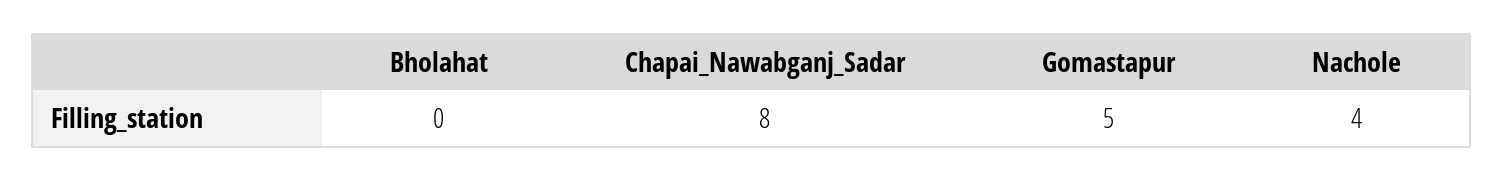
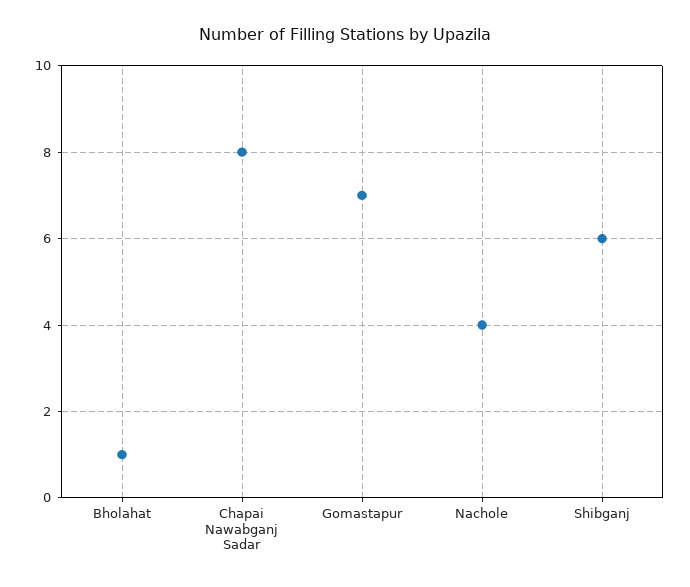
Bholahat: 0 -> 1
Gomastapur: 5 -> 7
Shibganj: none -> 6

